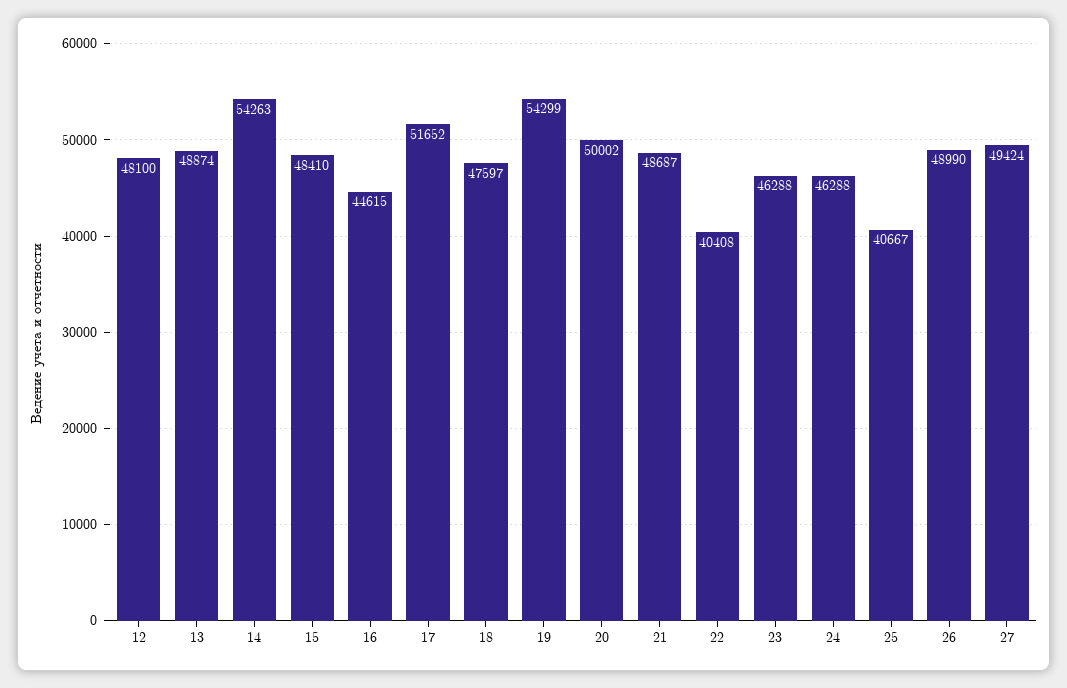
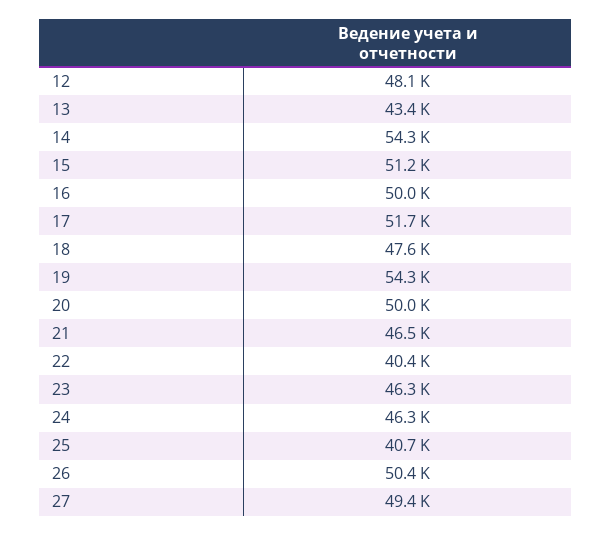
13: 48874 -> 43400
15: 48410 -> 51200
16: 44615 -> 50000
21: 48687 -> 46500
26: 48990 -> 50400

